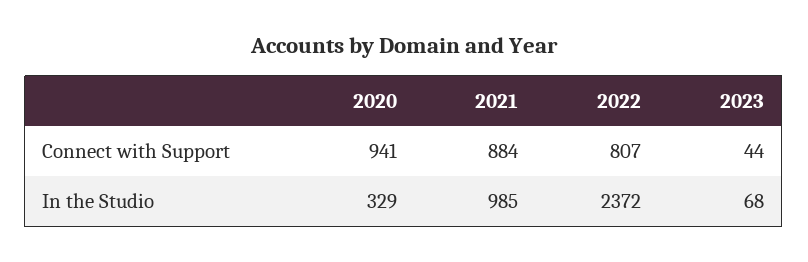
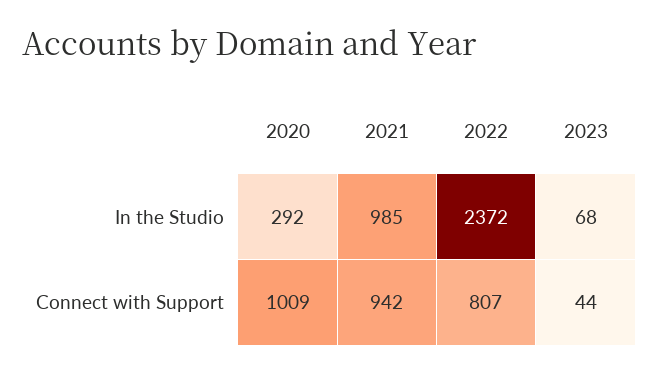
2020, Connect with Support: 941 -> 1009
2021, Connect with Support: 884 -> 942
2020, In the Studio: 329 -> 292

